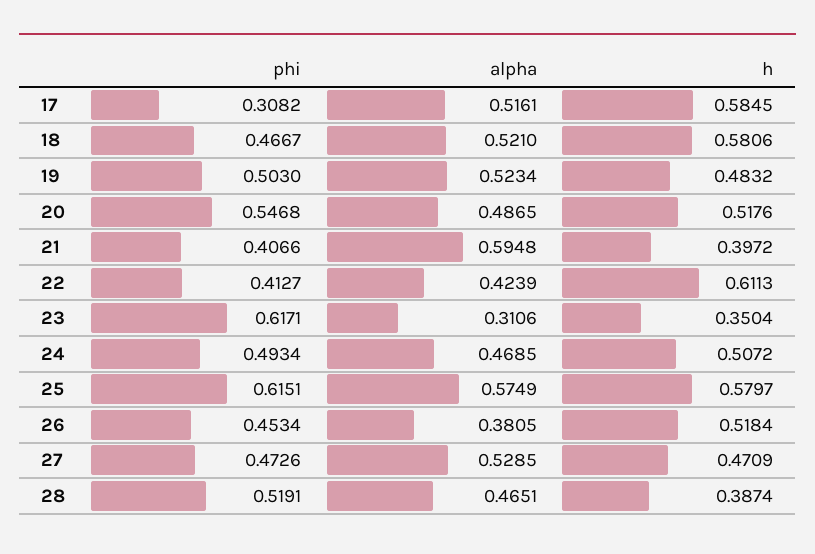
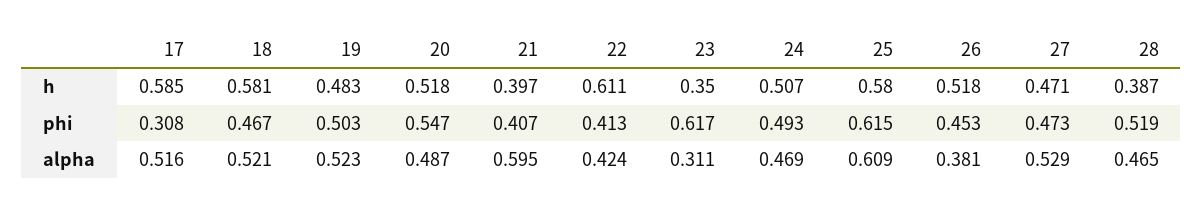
alpha, 25: 0.5749 -> 0.609

